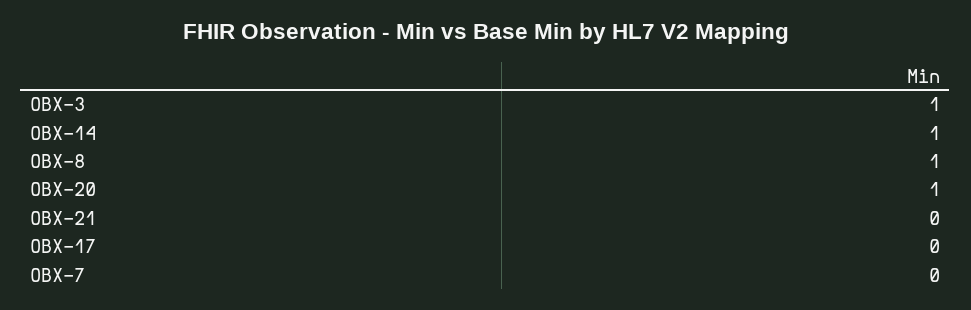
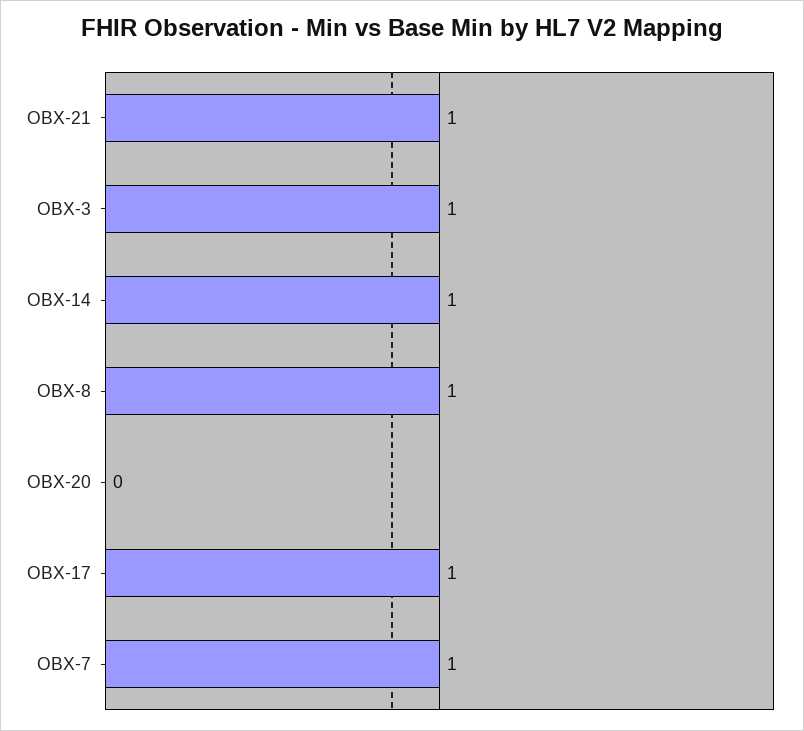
OBX-20: 1 -> 0
OBX-21: 0 -> 1
OBX-17: 0 -> 1
OBX-7: 0 -> 1

